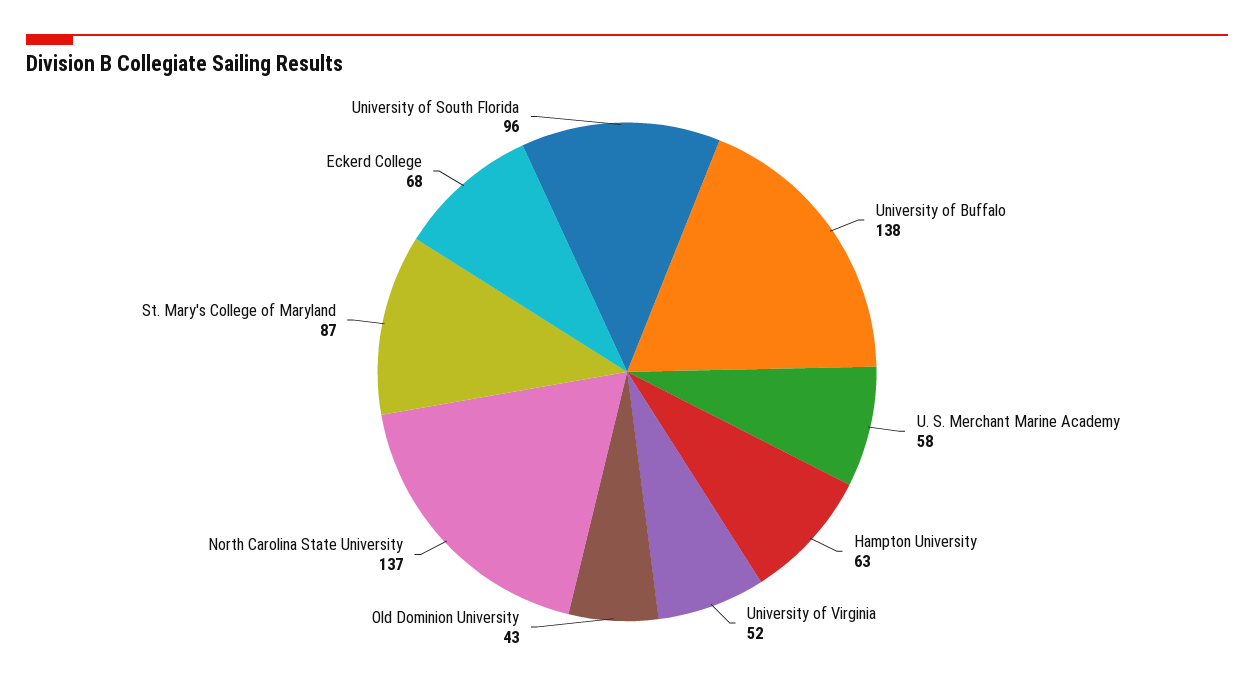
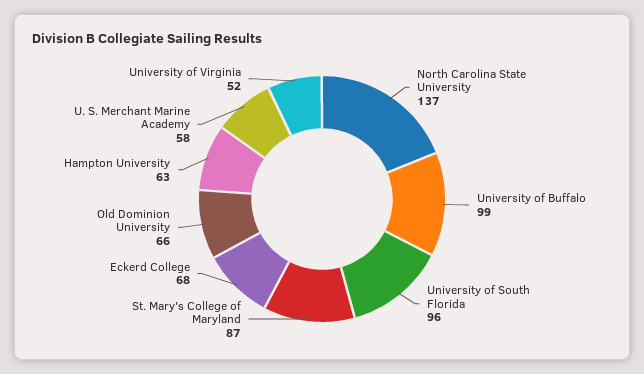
University of Buffalo: 138 -> 99
Old Dominion University: 43 -> 66

